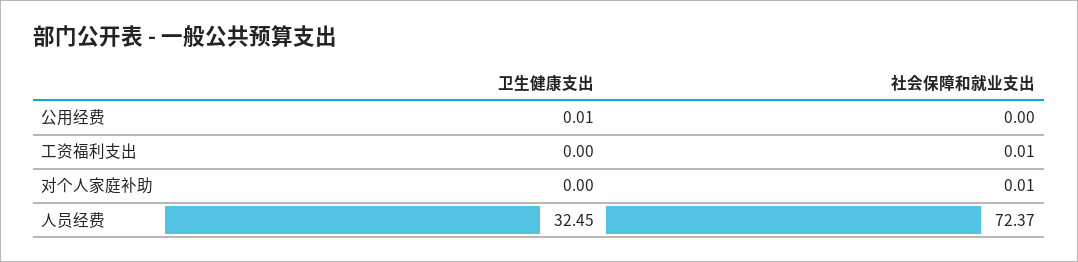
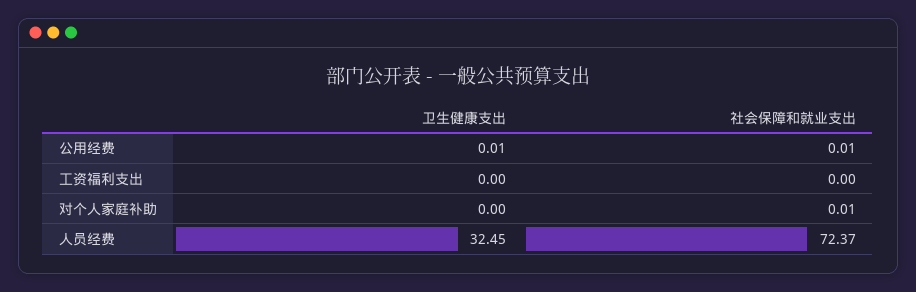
社会保障和就业支出, 公用经费: 0 -> 0.01
社会保障和就业支出, 工资福利支出: 0.01 -> 0

